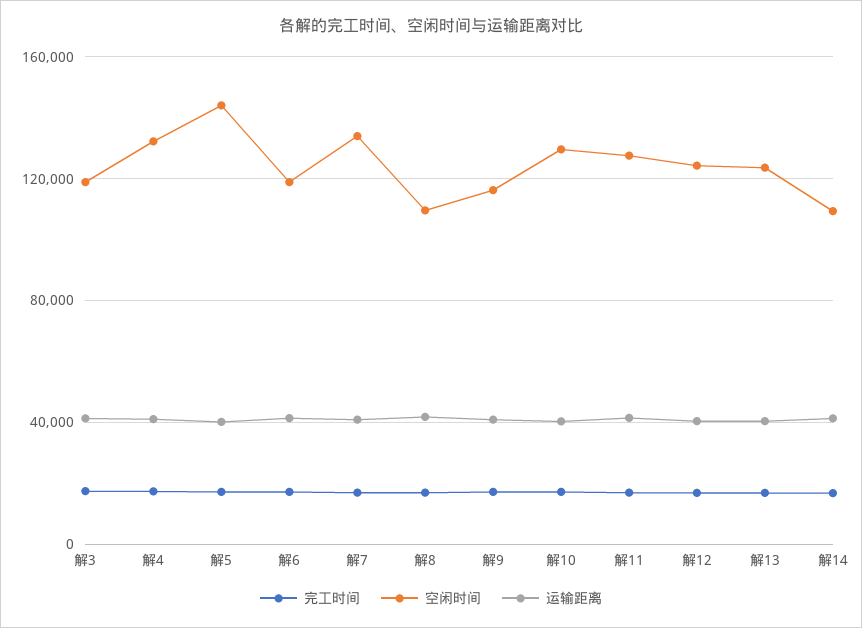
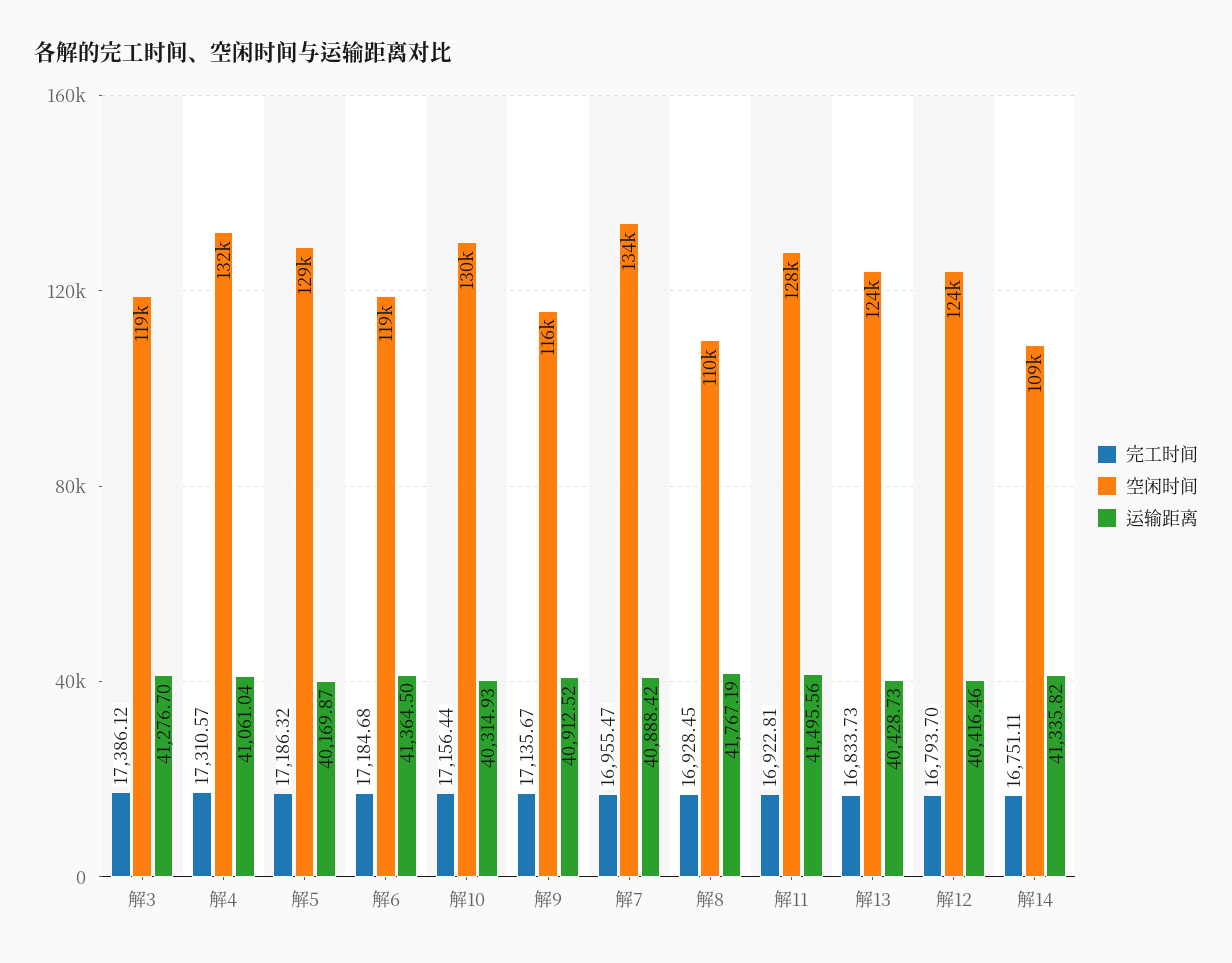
空闲时间, 解5: 145000 -> 129000

